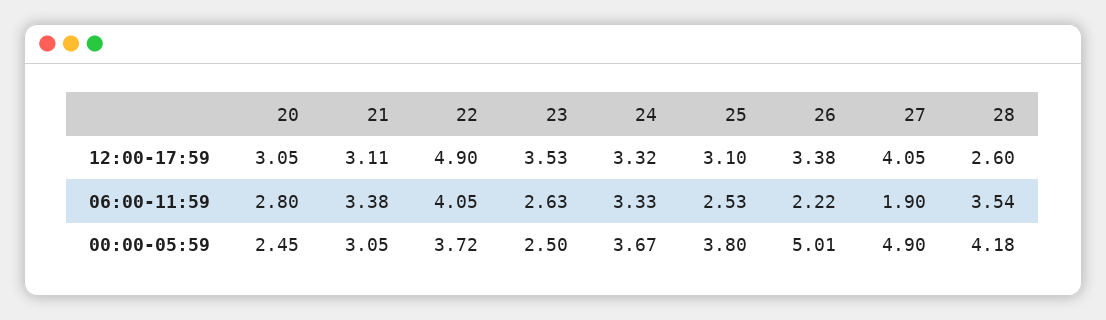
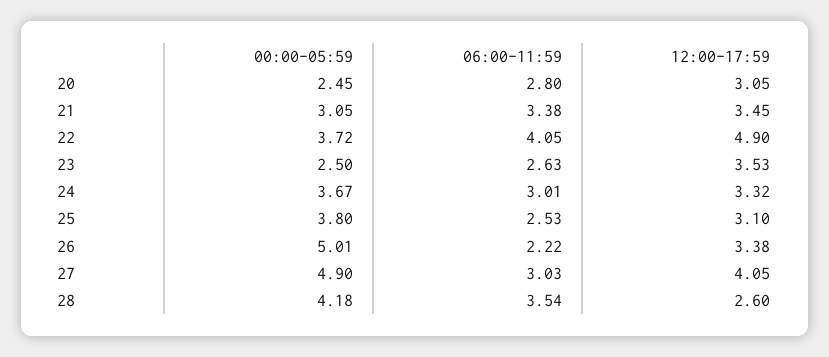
21, 12:00-17:59: 3.11 -> 3.45
24, 06:00-11:59: 3.33 -> 3.01
27, 06:00-11:59: 1.9 -> 3.03

